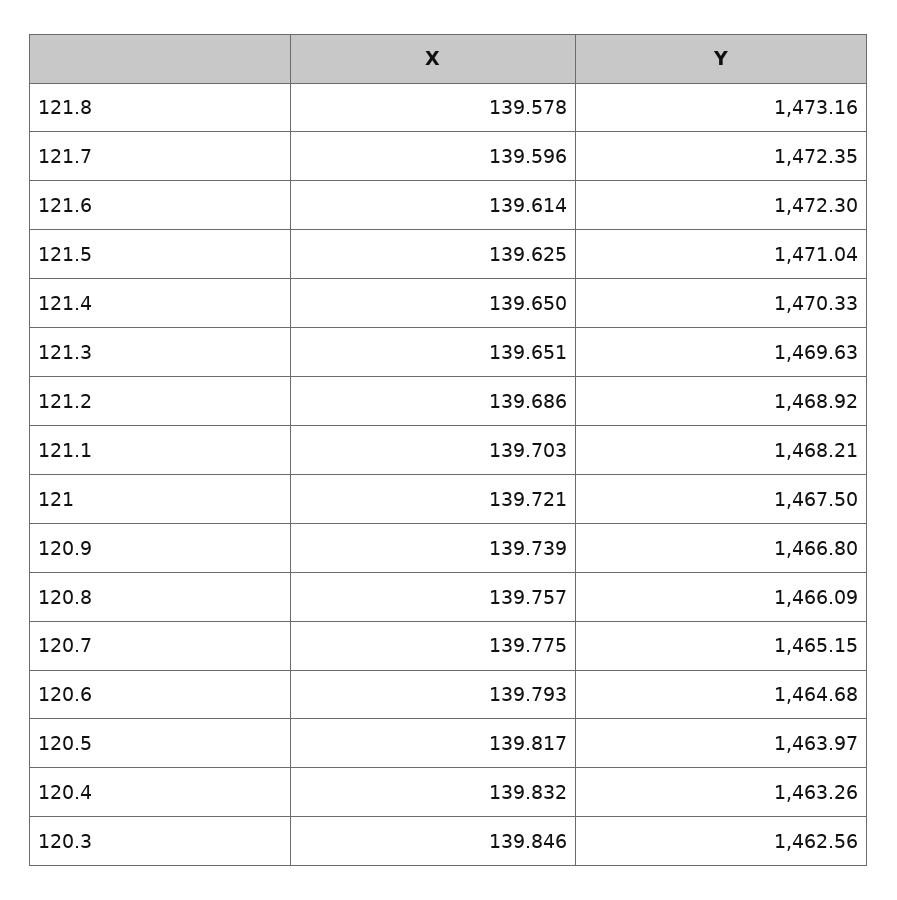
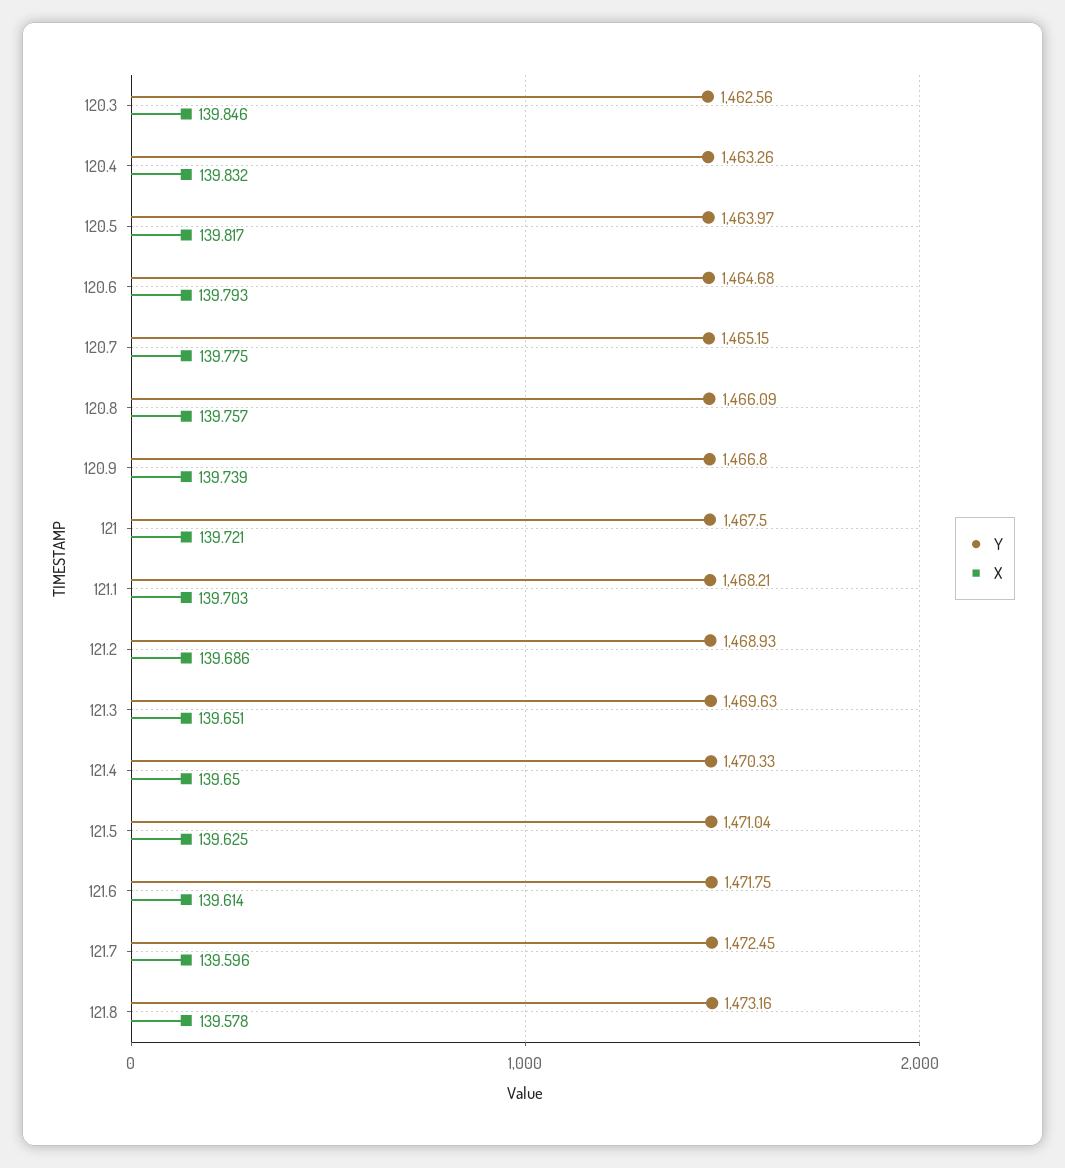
Y, 121.7: 1472.35 -> 1472.45
Y, 121.6: 1472.3 -> 1471.75
Y, 121.2: 1468.92 -> 1468.93

